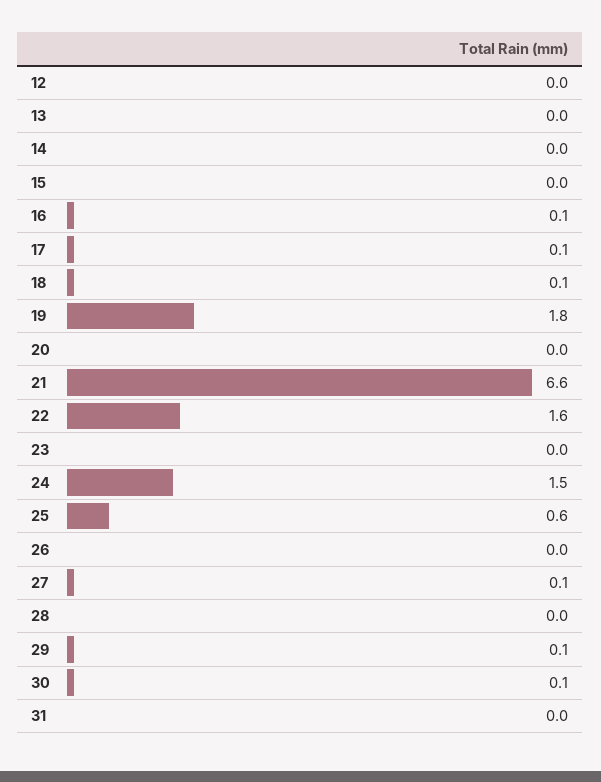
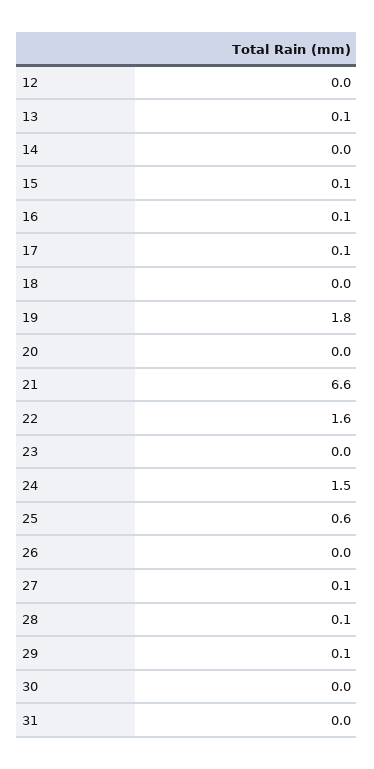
13: 0 -> 0.1
15: 0 -> 0.1
18: 0.1 -> 0
28: 0 -> 0.1
30: 0.1 -> 0

